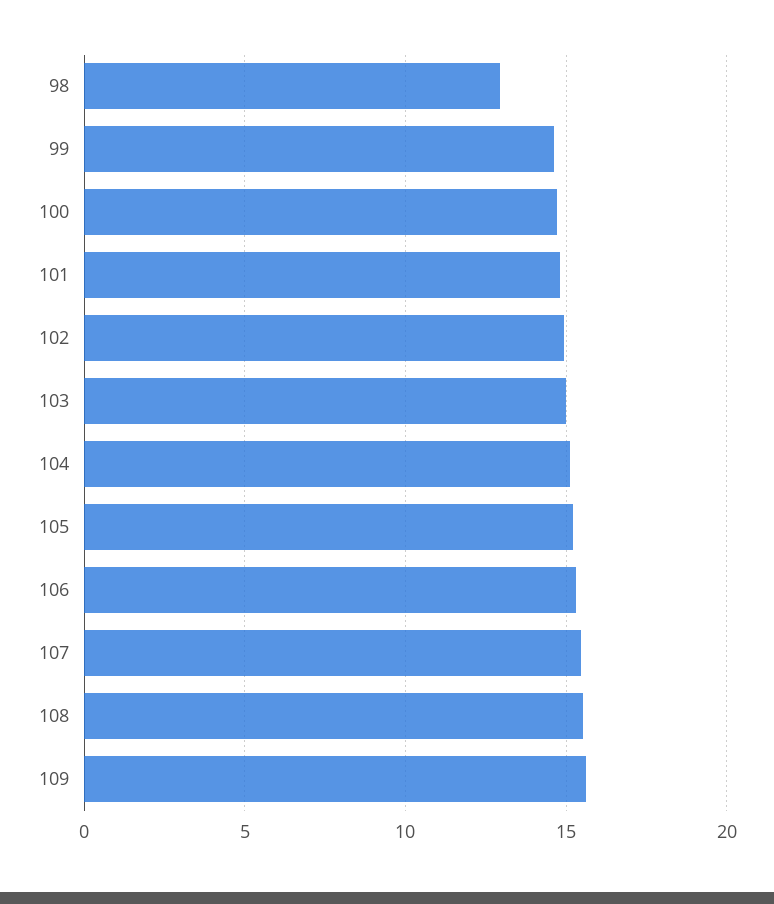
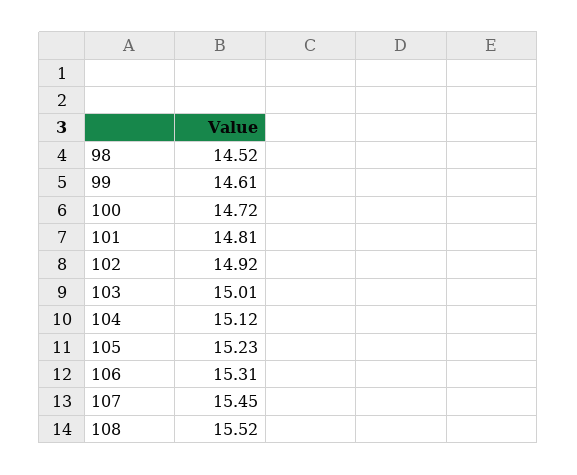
98: 13 -> 14.52
109: 15.5 -> none

